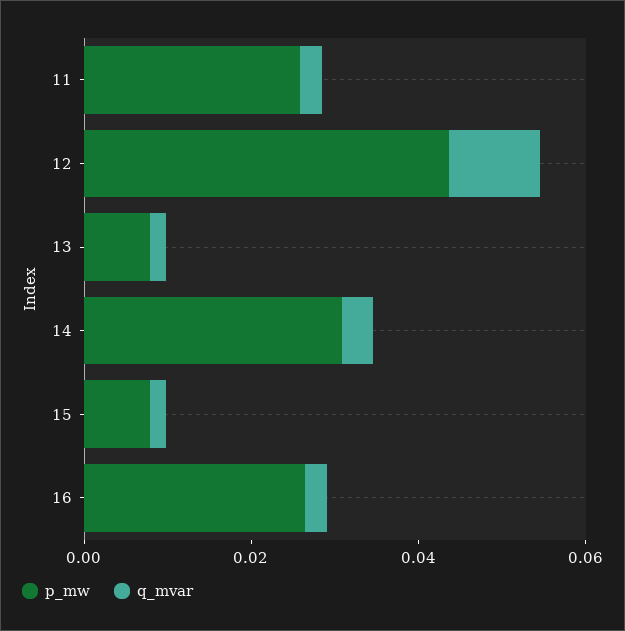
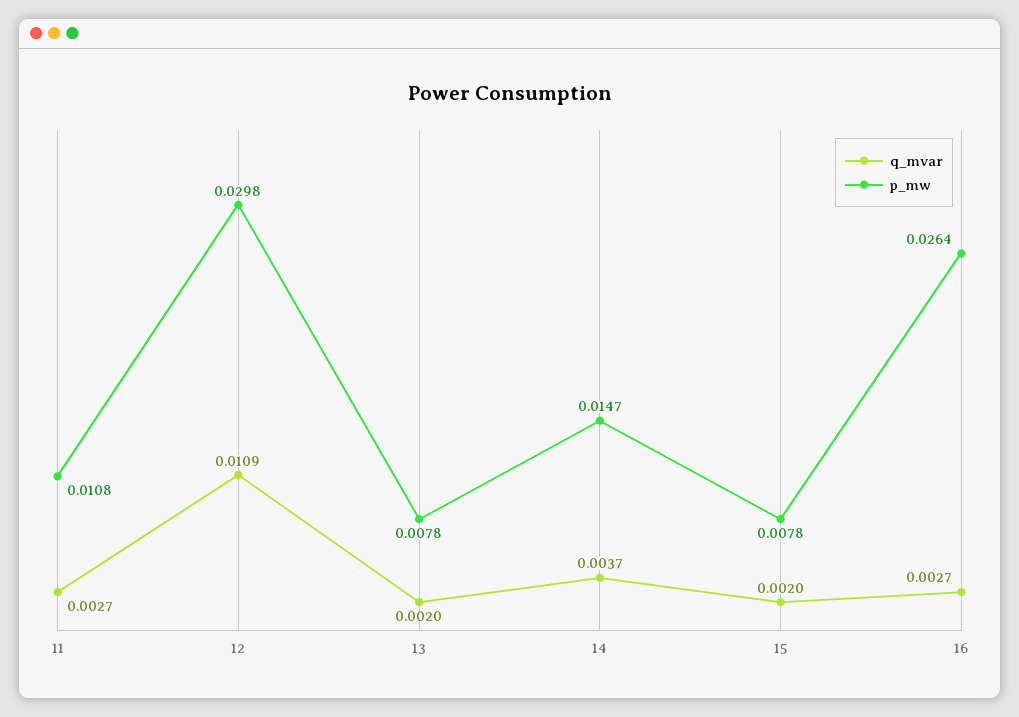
p_mw, 11: 0.025 -> 0.0108
p_mw, 12: 0.045 -> 0.0298
p_mw, 14: 0.03 -> 0.0147

